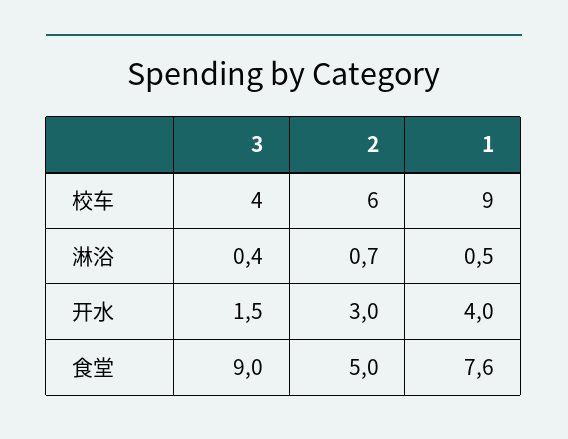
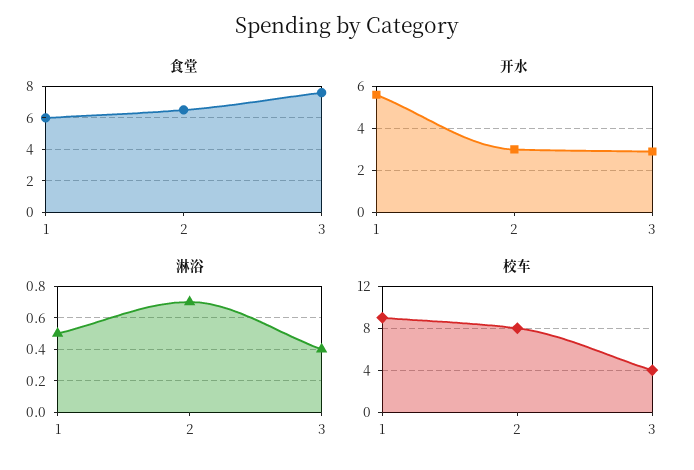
校车, 2: 6 -> 8
开水, 3: 1.5 -> 3
开水, 1: 4 -> 5.5
食堂, 3: 9 -> 7.5
食堂, 2: 5 -> 6.5
食堂, 1: 7.6 -> 6

